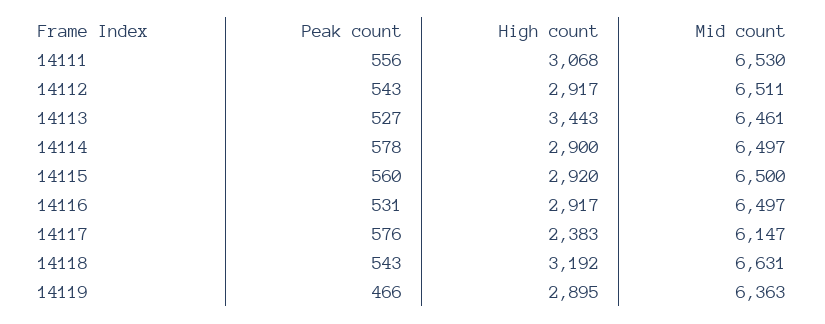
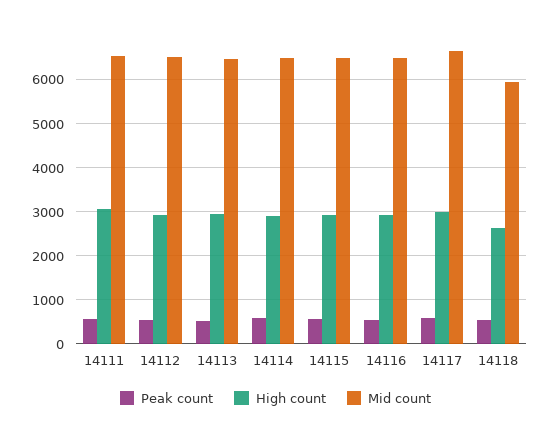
High count, 14113: 3443 -> 3000
High count, 14117: 2383 -> 3000
Mid count, 14117: 6147 -> 6600
High count, 14118: 3192 -> 2600
Mid count, 14118: 6631 -> 6000
Peak count, 14119: 466 -> none
High count, 14119: 2895 -> none
Mid count, 14119: 6363 -> none

